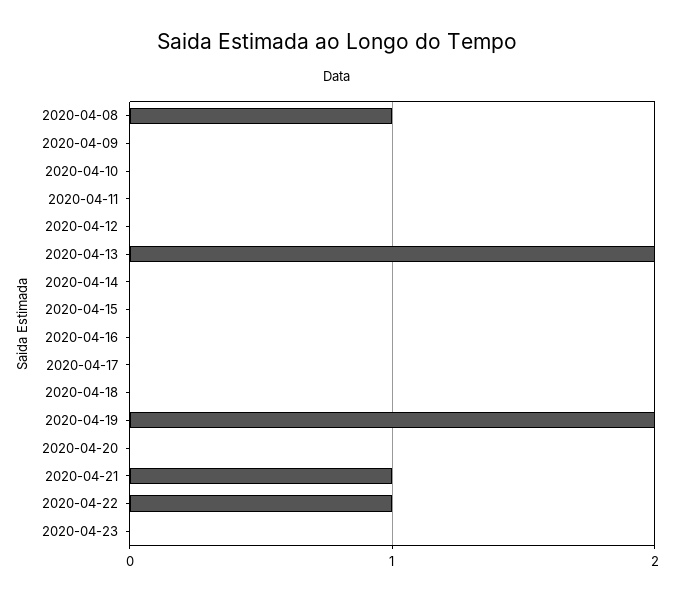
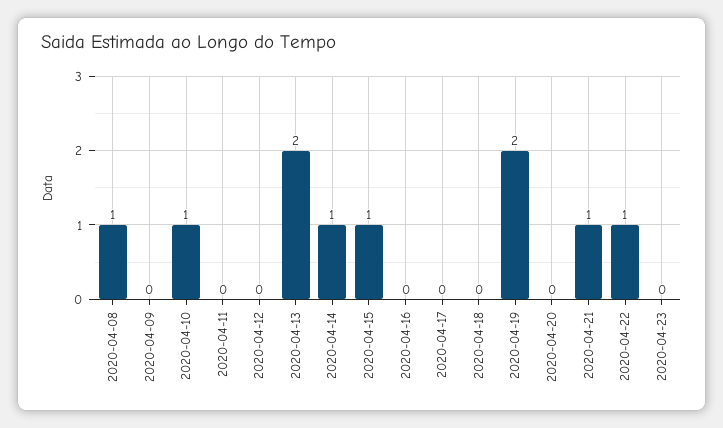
2020-04-10: 0 -> 1
2020-04-14: 0 -> 1
2020-04-15: 0 -> 1

